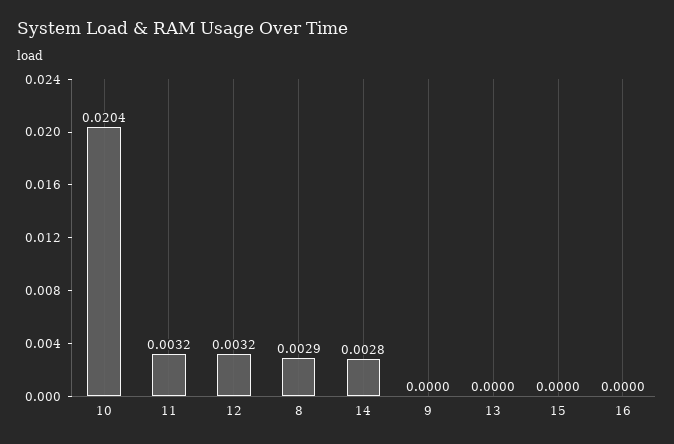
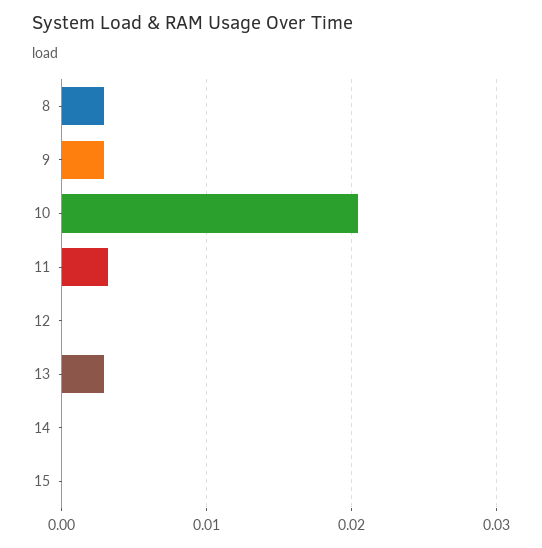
12: 0.0032 -> 0
14: 0.0028 -> 0
9: 0 -> 0.003
13: 0 -> 0.003
16: 0 -> none

